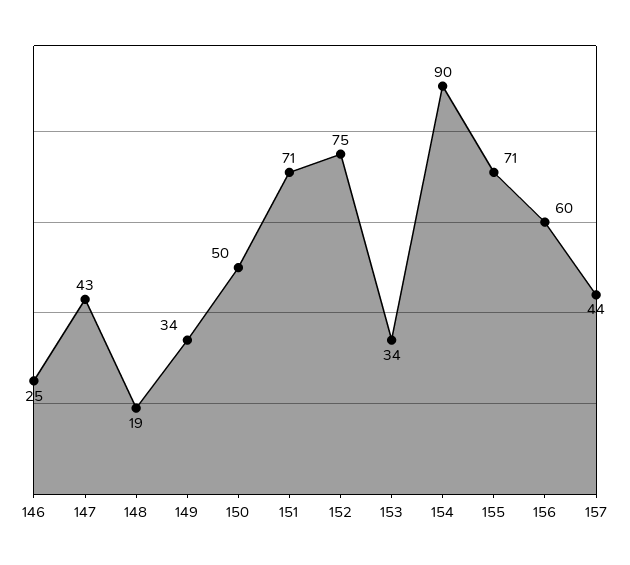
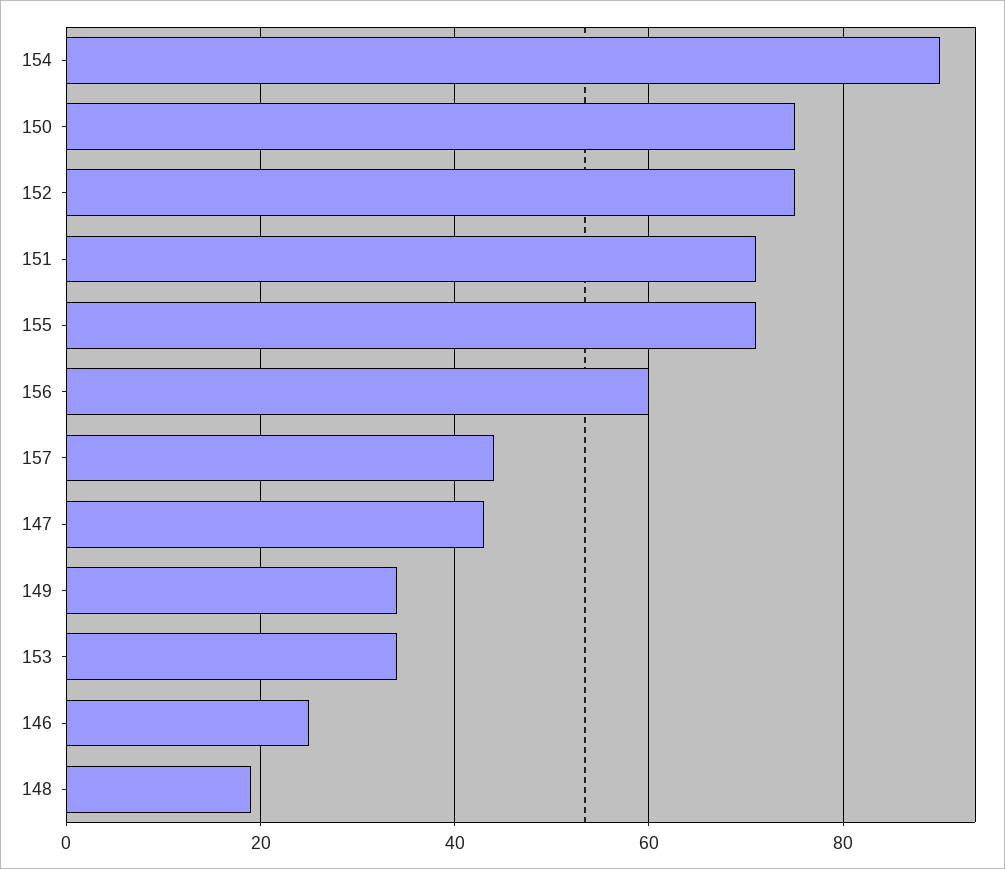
150: 50 -> 75

